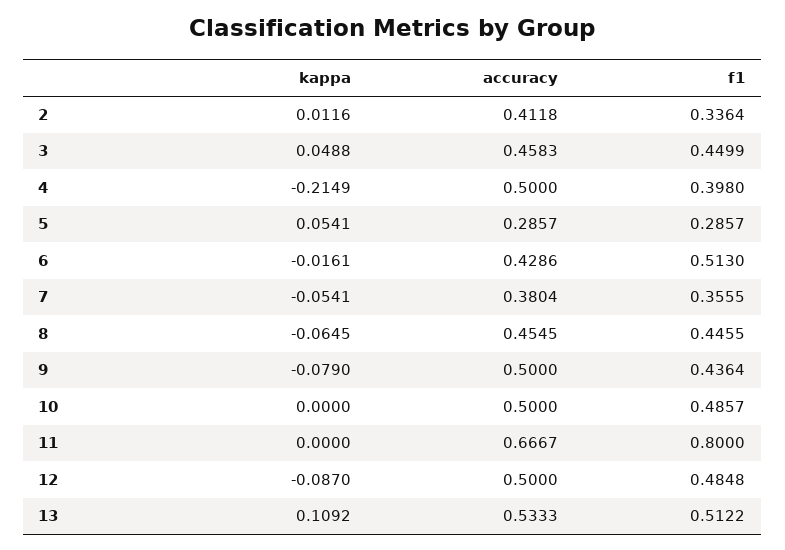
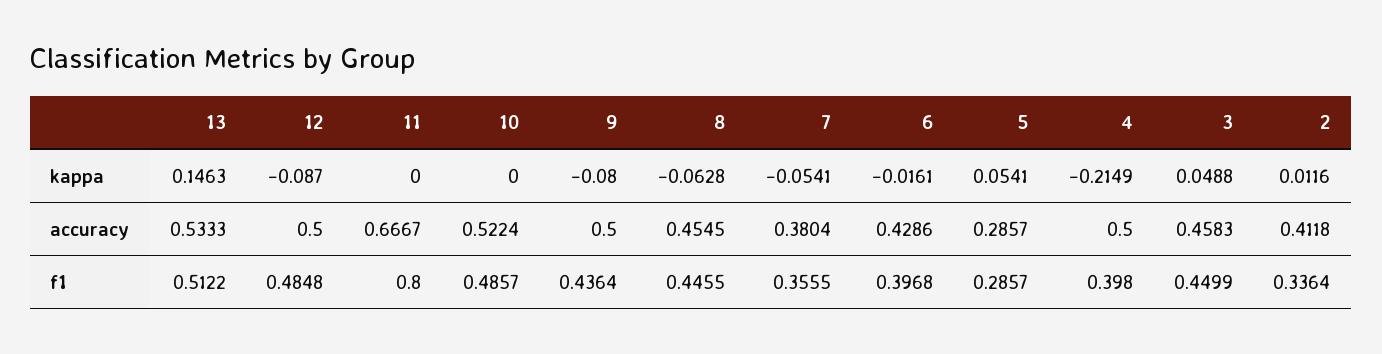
f1, 6: 0.513 -> 0.3968
kappa, 8: -0.0645 -> -0.0628
kappa, 9: -0.079 -> -0.08
accuracy, 10: 0.5 -> 0.5224
kappa, 13: 0.1092 -> 0.1463

